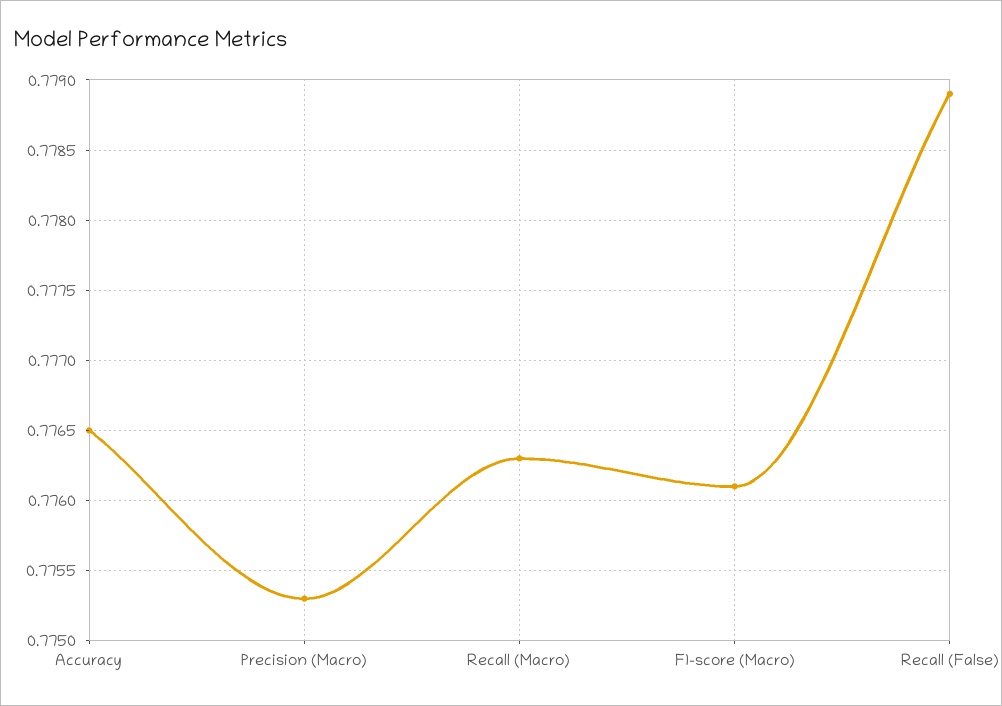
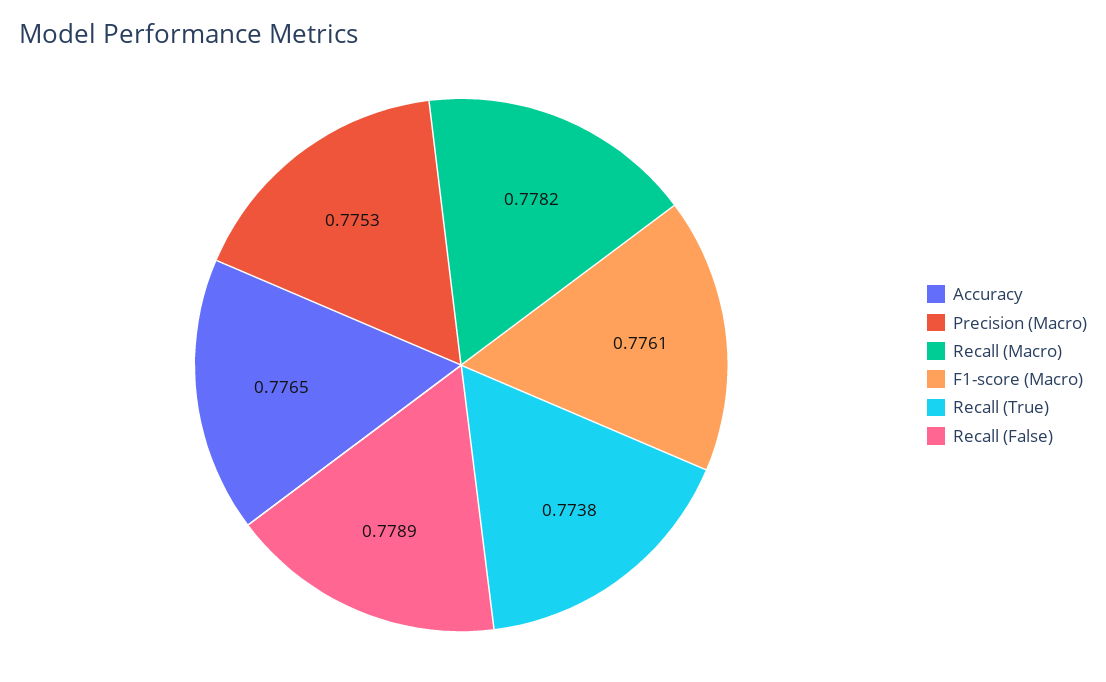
Recall (Macro): 0.7763 -> 0.7782
Recall (True): none -> 0.7738

